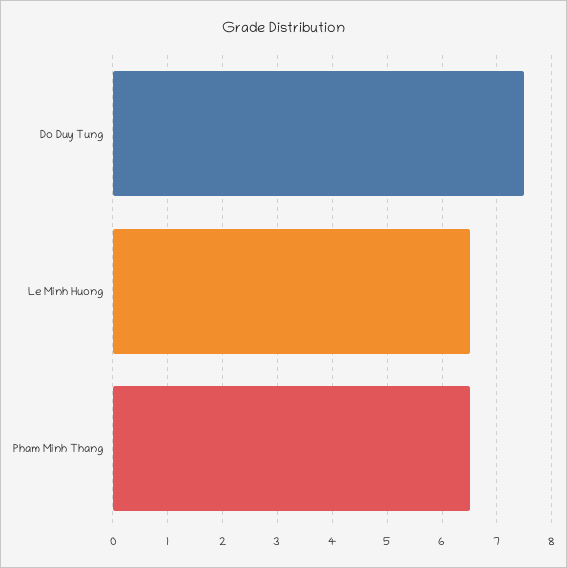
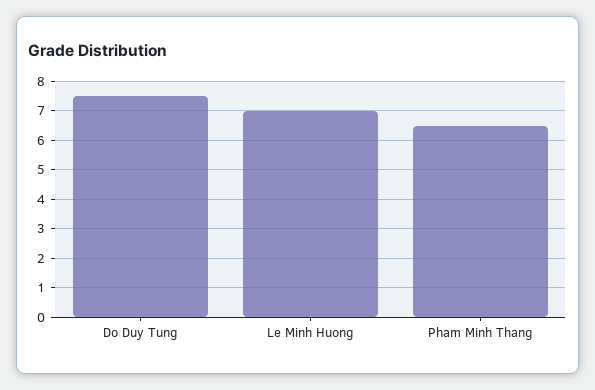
Le Minh Huong: 6.5 -> 7

